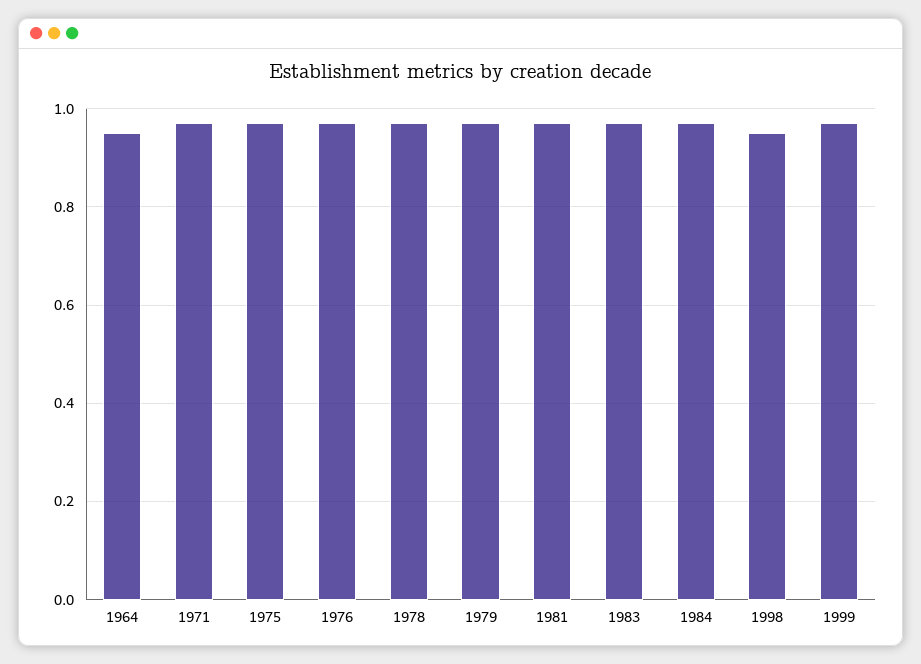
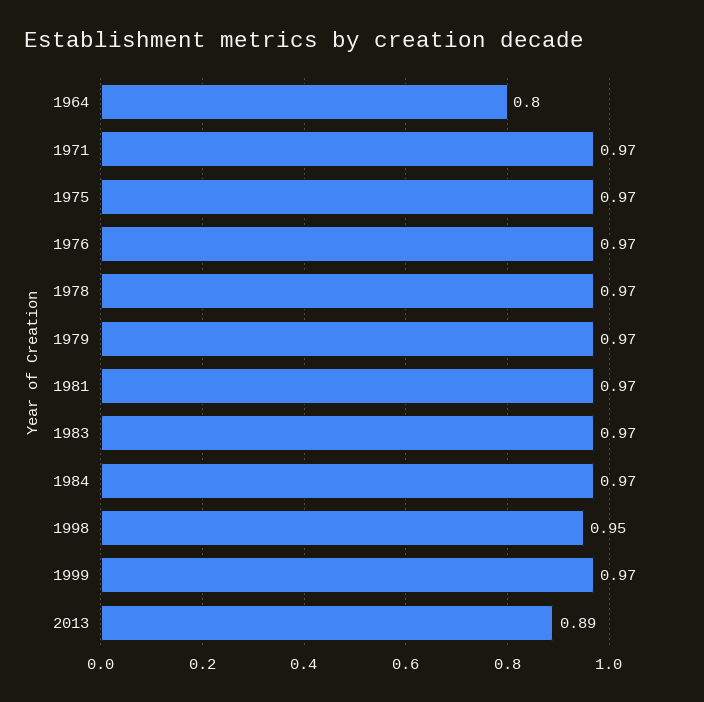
1964: 0.95 -> 0.8
2013: none -> 0.89

